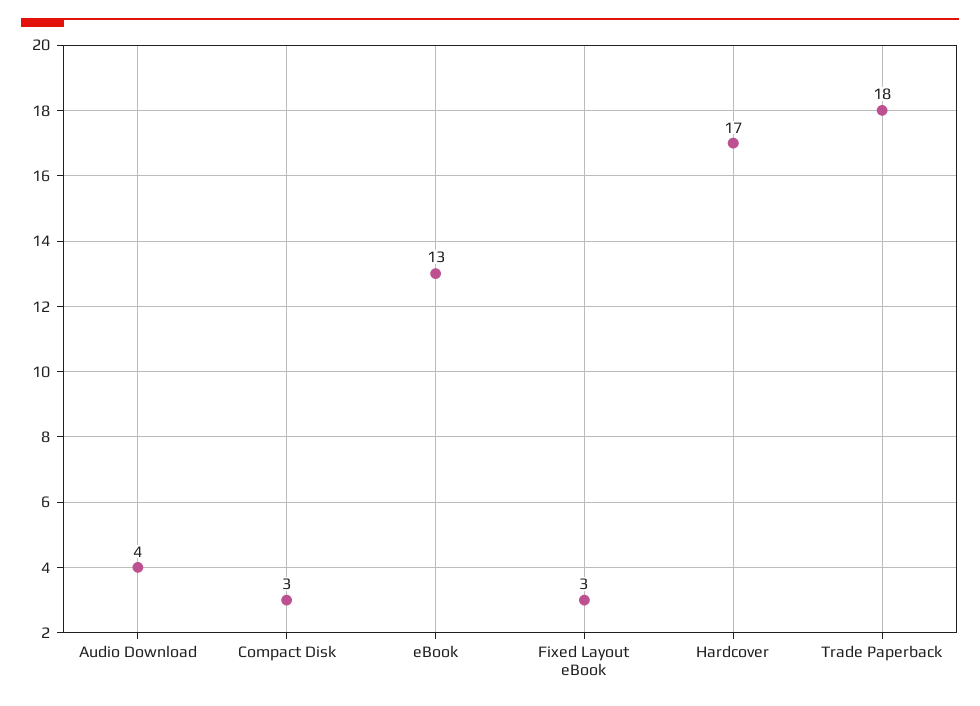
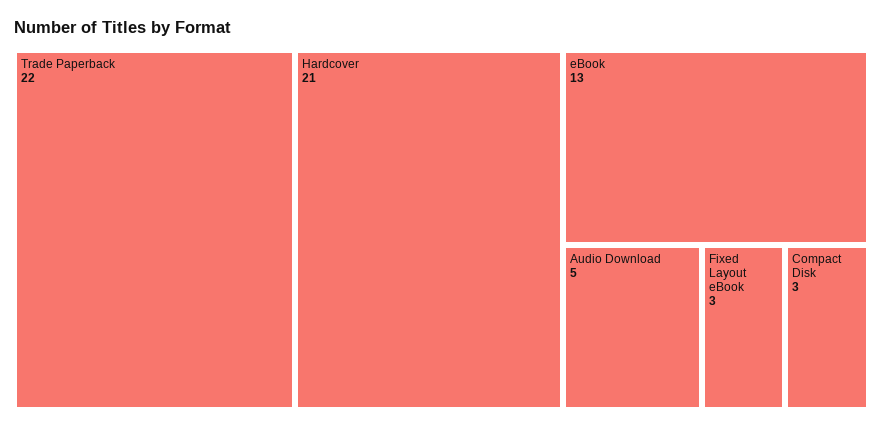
Audio Download: 4 -> 5
Hardcover: 17 -> 21
Trade Paperback: 18 -> 22

